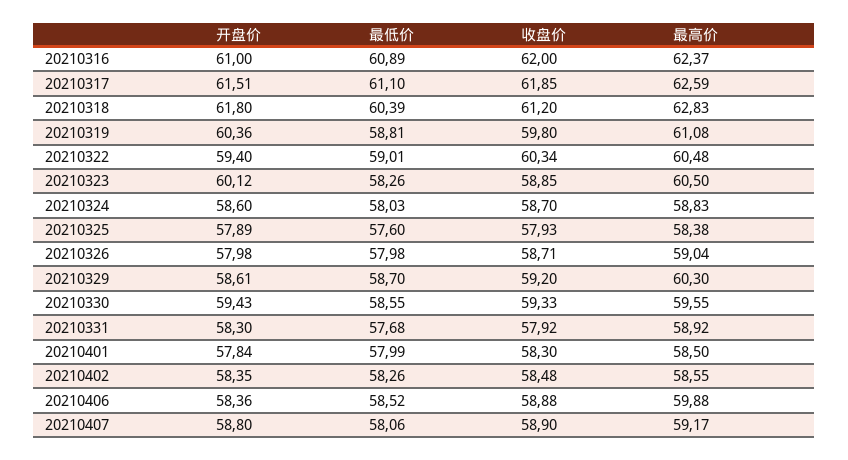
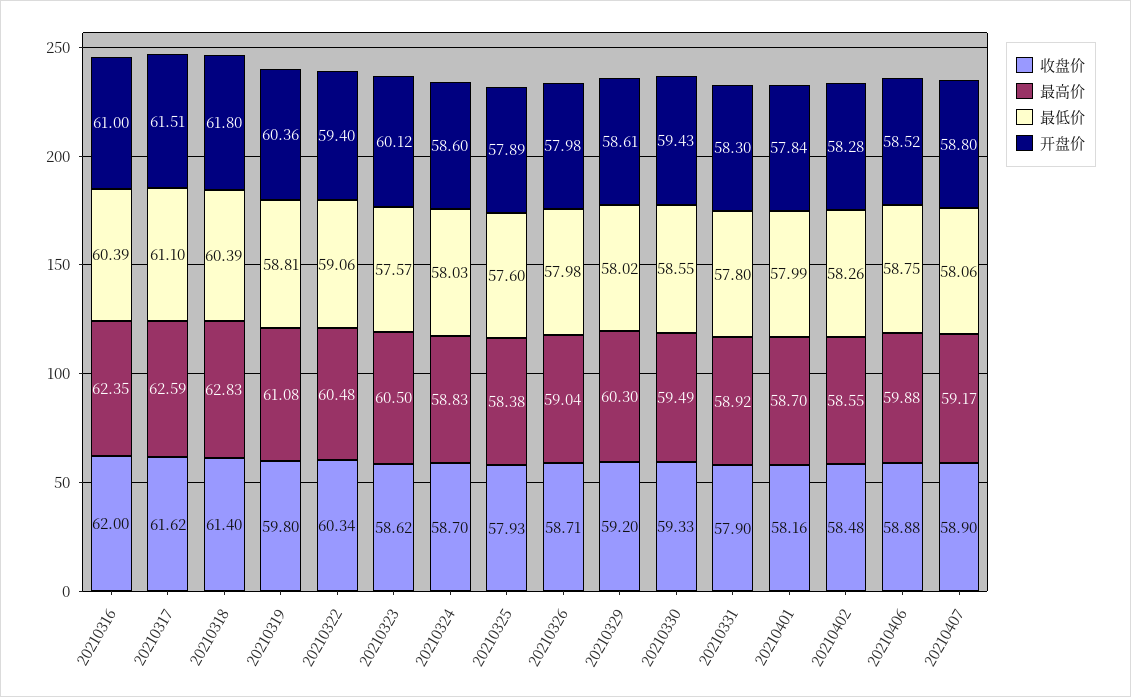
最低价, 20210316: 60.89 -> 60.39
最高价, 20210316: 62.37 -> 62.35
收盘价, 20210317: 61.85 -> 61.62
收盘价, 20210318: 61.2 -> 61.4
最低价, 20210322: 59.01 -> 59.06
最低价, 20210323: 58.26 -> 57.57
收盘价, 20210323: 58.85 -> 58.62
最低价, 20210329: 58.7 -> 58.02
最高价, 20210330: 59.55 -> 59.49
最低价, 20210331: 57.68 -> 57.8
收盘价, 20210331: 57.92 -> 57.9
收盘价, 20210401: 58.3 -> 58.16
最高价, 20210401: 58.5 -> 58.7
开盘价, 20210402: 58.35 -> 58.28
开盘价, 20210406: 58.36 -> 58.52
最低价, 20210406: 58.52 -> 58.75

